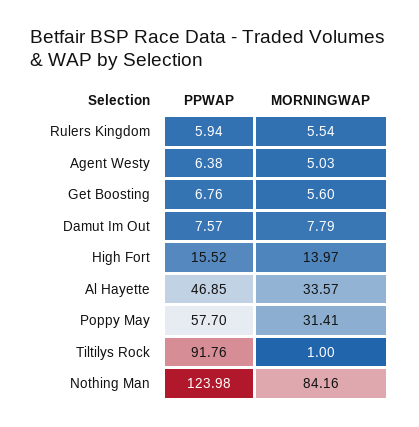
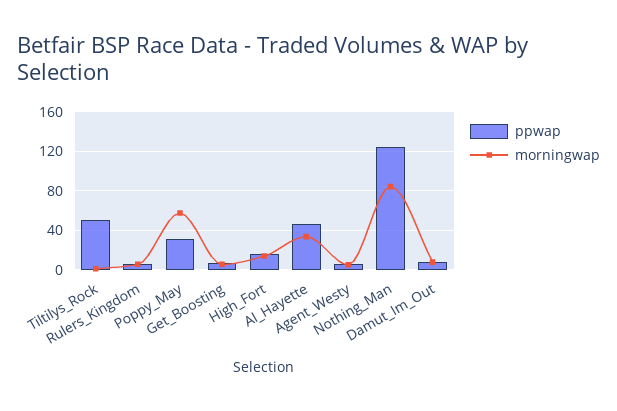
PPWAP, Poppy May: 57.7 -> 30
MORNINGWAP, Poppy May: 31.41 -> 60
PPWAP, Tiltilys Rock: 91.76 -> 50

